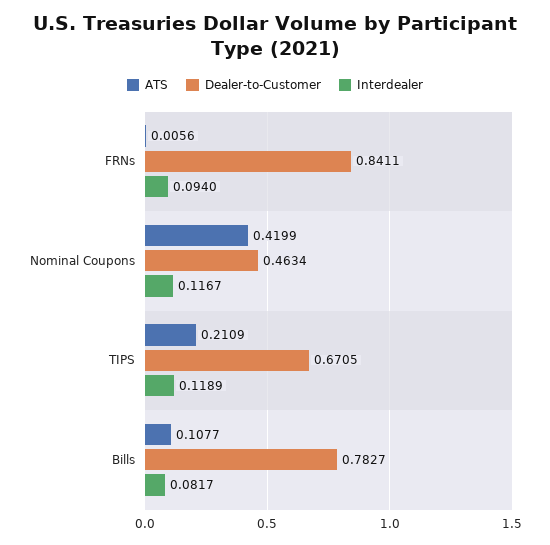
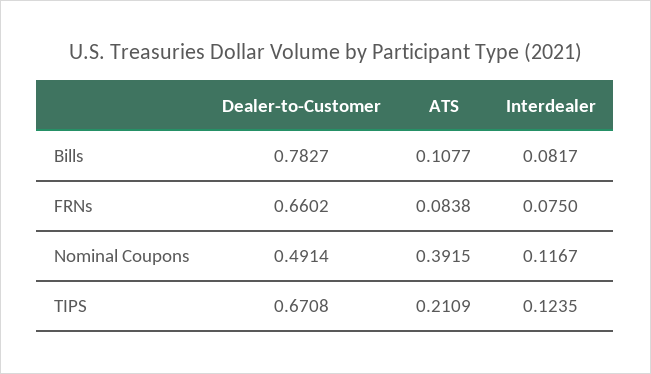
ATS, FRNs: 0.0056 -> 0.0838
Dealer-to-Customer, FRNs: 0.8411 -> 0.6602
Interdealer, FRNs: 0.094 -> 0.075
ATS, Nominal Coupons: 0.4199 -> 0.3915
Dealer-to-Customer, Nominal Coupons: 0.4634 -> 0.4914
Dealer-to-Customer, TIPS: 0.6705 -> 0.6708
Interdealer, TIPS: 0.1189 -> 0.1235

